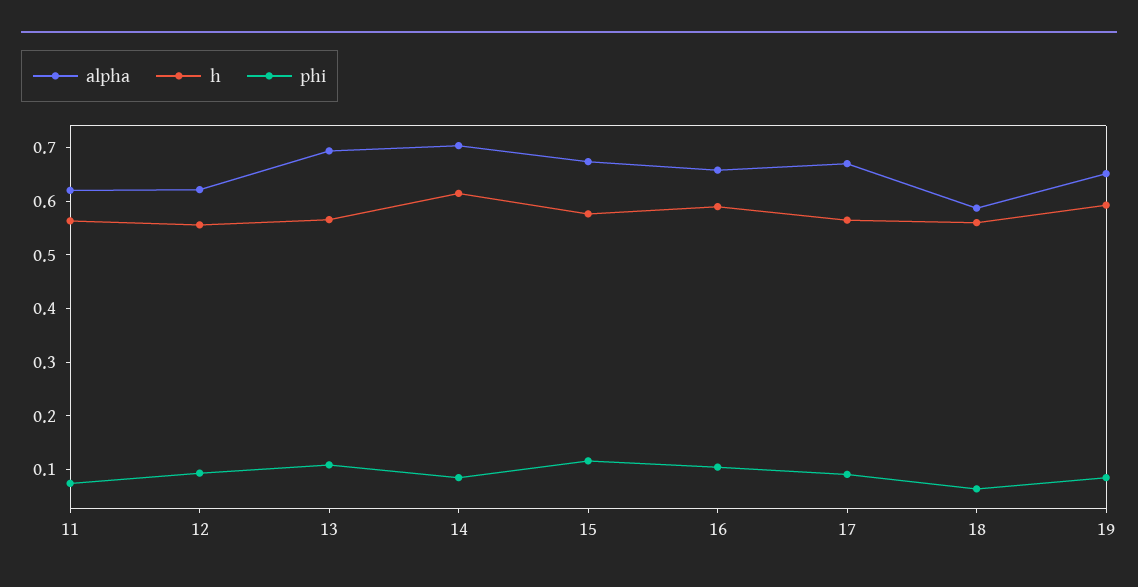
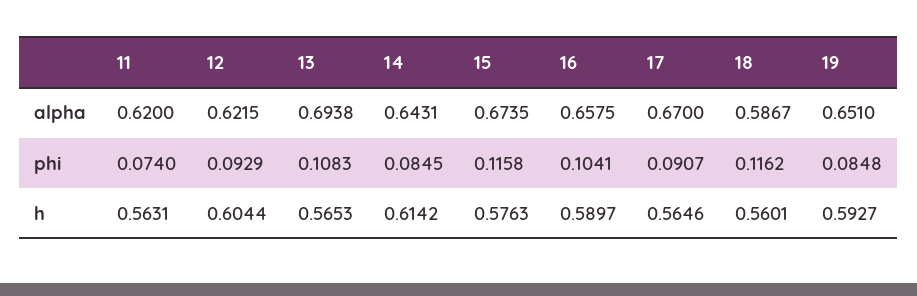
h, 12: 0.56 -> 0.6044
alpha, 14: 0.7 -> 0.6431
phi, 18: 0.06 -> 0.1162

